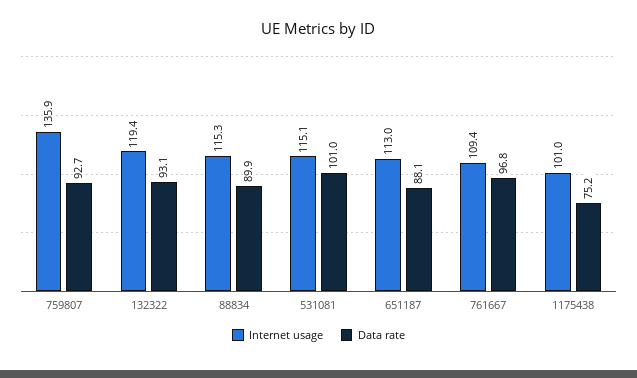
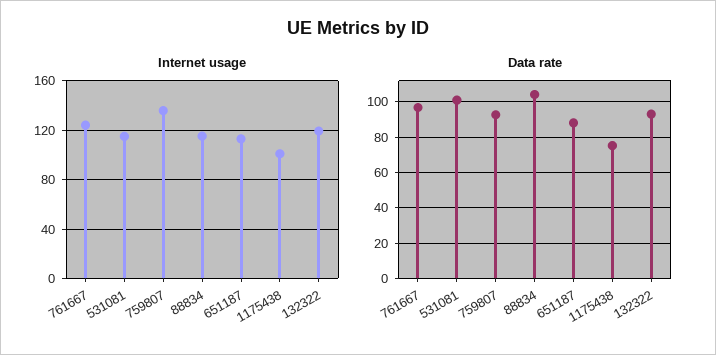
Data rate, 88834: 89.9 -> 105
Internet usage, 761667: 109.4 -> 125

